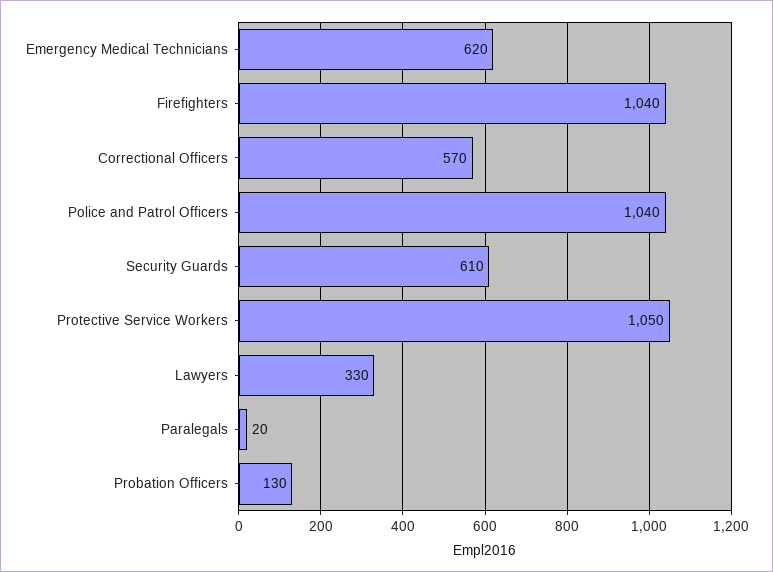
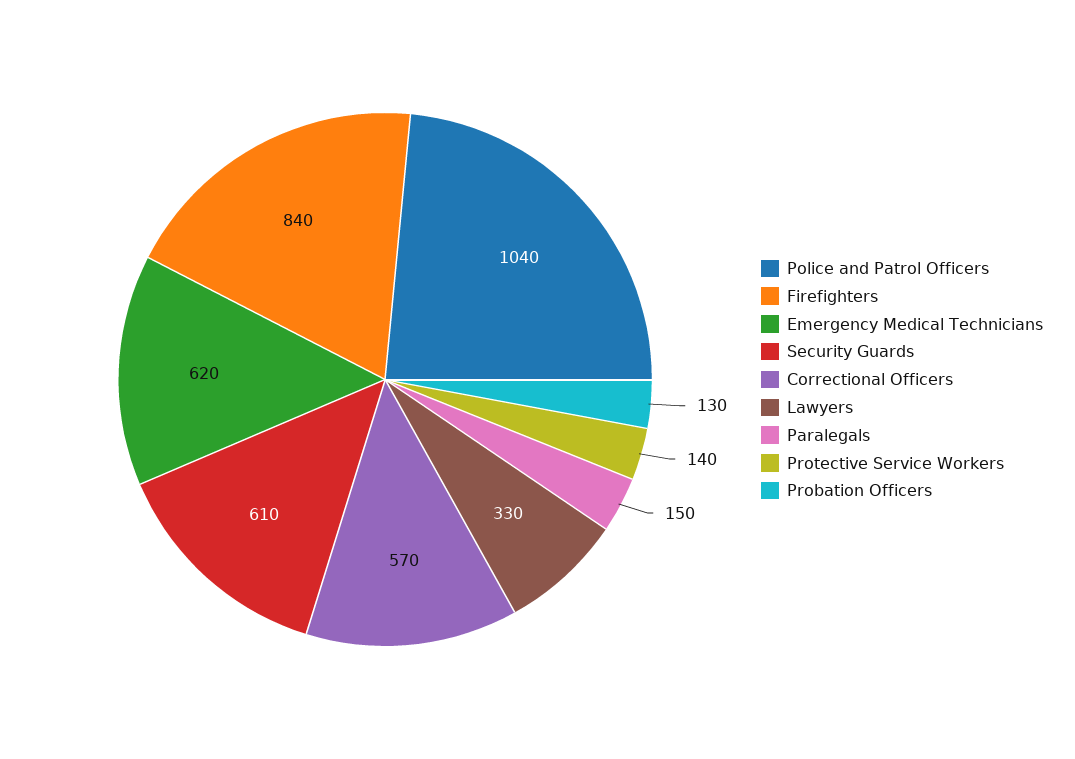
Firefighters: 1040 -> 840
Protective Service Workers: 1050 -> 140
Paralegals: 20 -> 150

